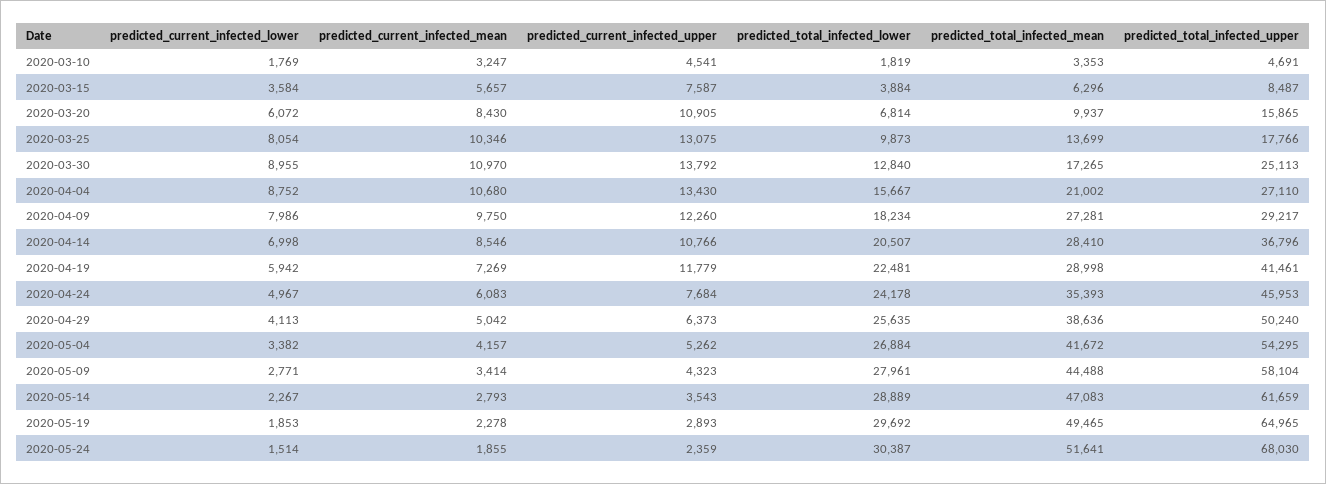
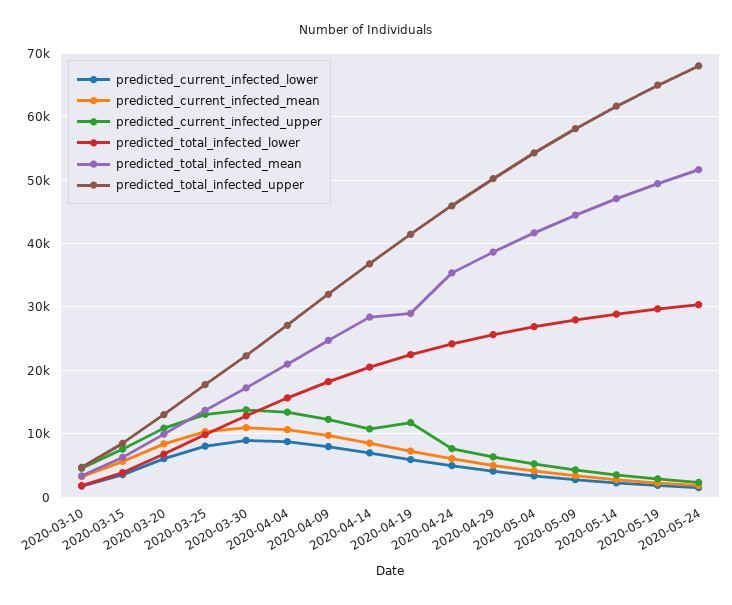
predicted_total_infected_upper, 2020-03-20: 15865 -> 13000
predicted_total_infected_upper, 2020-03-30: 25113 -> 22000
predicted_total_infected_mean, 2020-04-09: 27281 -> 25000
predicted_total_infected_upper, 2020-04-09: 29217 -> 32000

